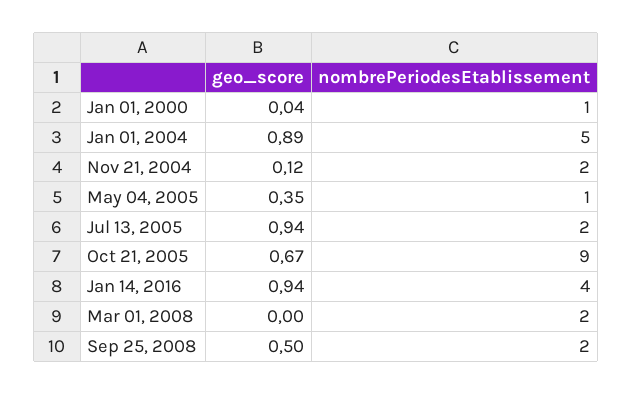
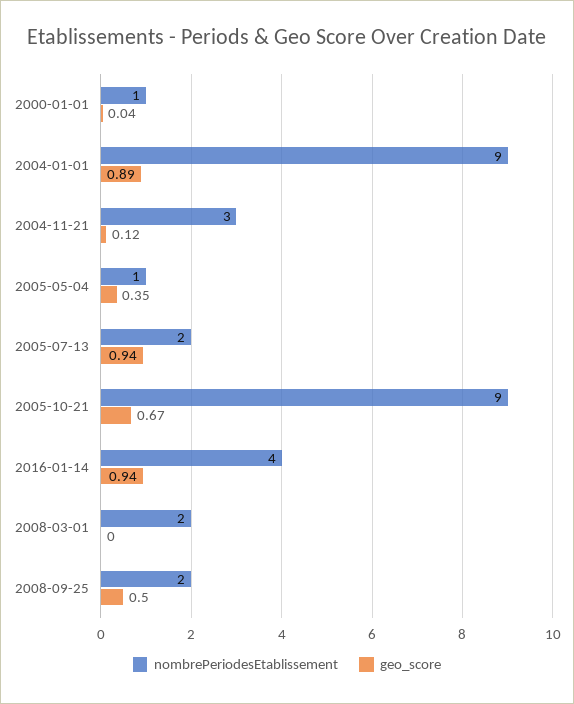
nombrePeriodesEtablissement, Jan 01, 2004: 5 -> 9
nombrePeriodesEtablissement, Nov 21, 2004: 2 -> 3

